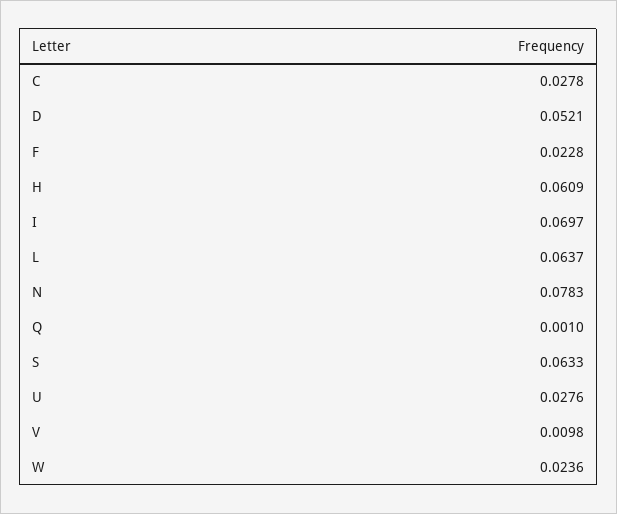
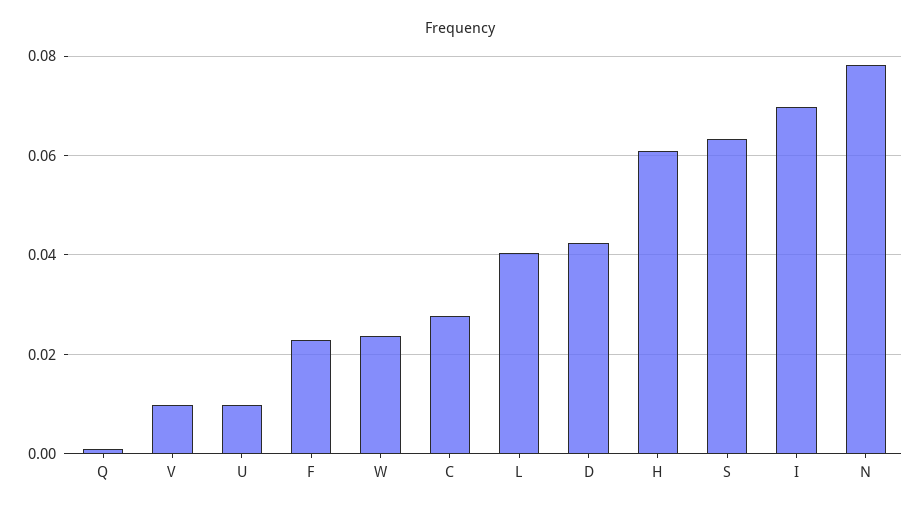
D: 0.0521 -> 0.042
L: 0.0637 -> 0.04
U: 0.0276 -> 0.01

